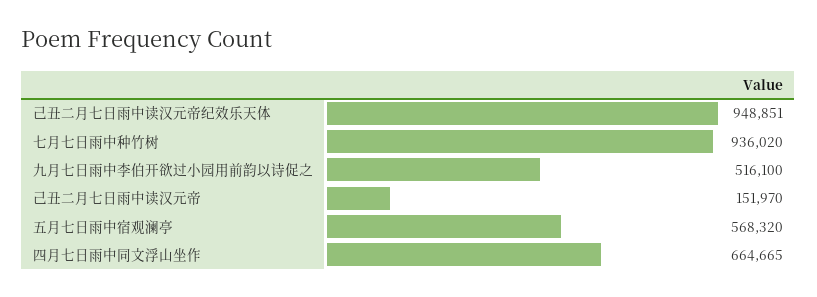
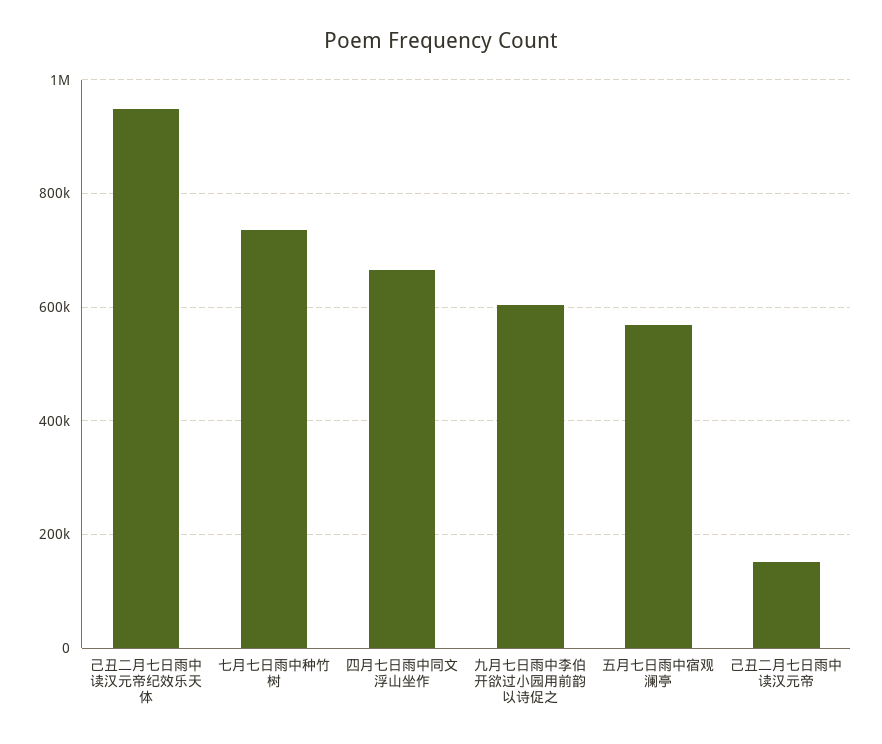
七月七日雨中种竹树: 936020 -> 740000
九月七日雨中李伯开欲过小园用前韵以诗促之: 516100 -> 600000

